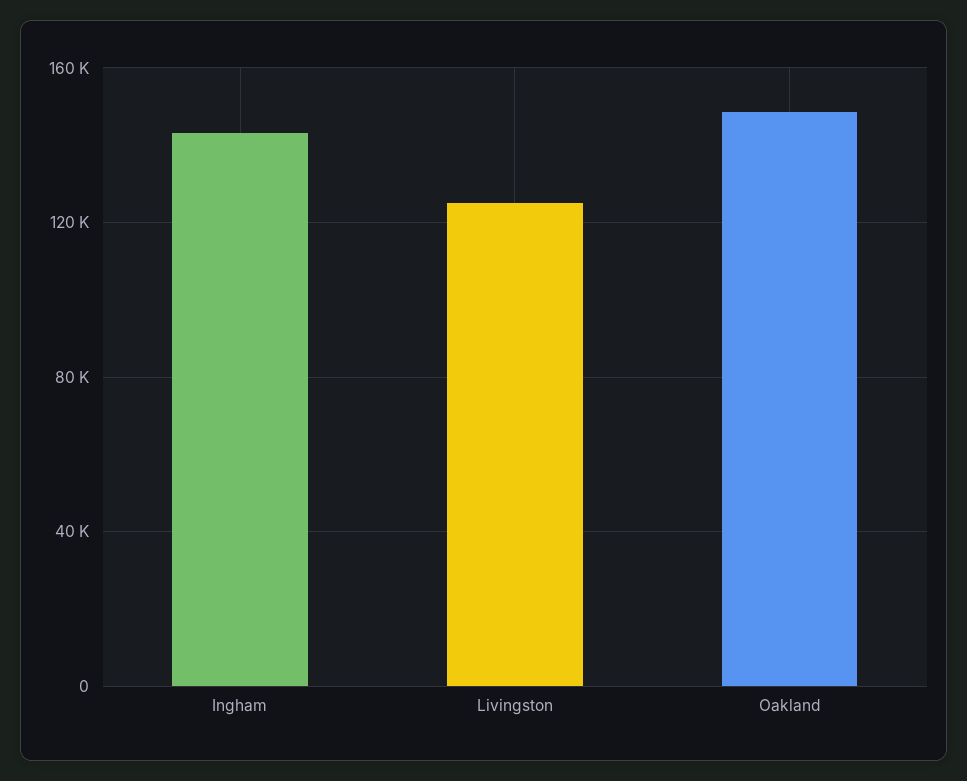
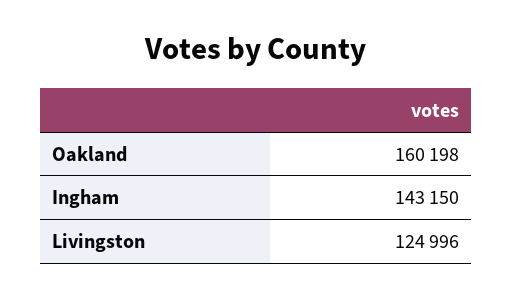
Oakland: 150000 -> 160198

